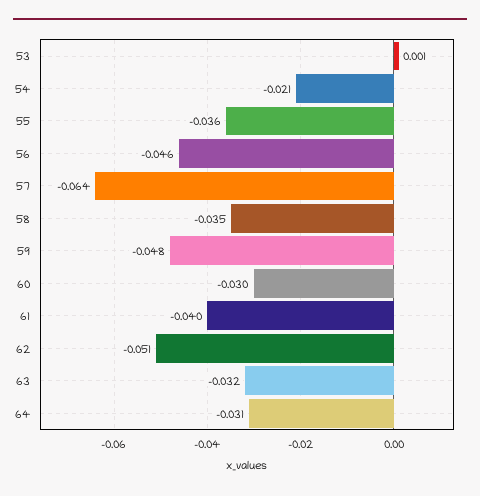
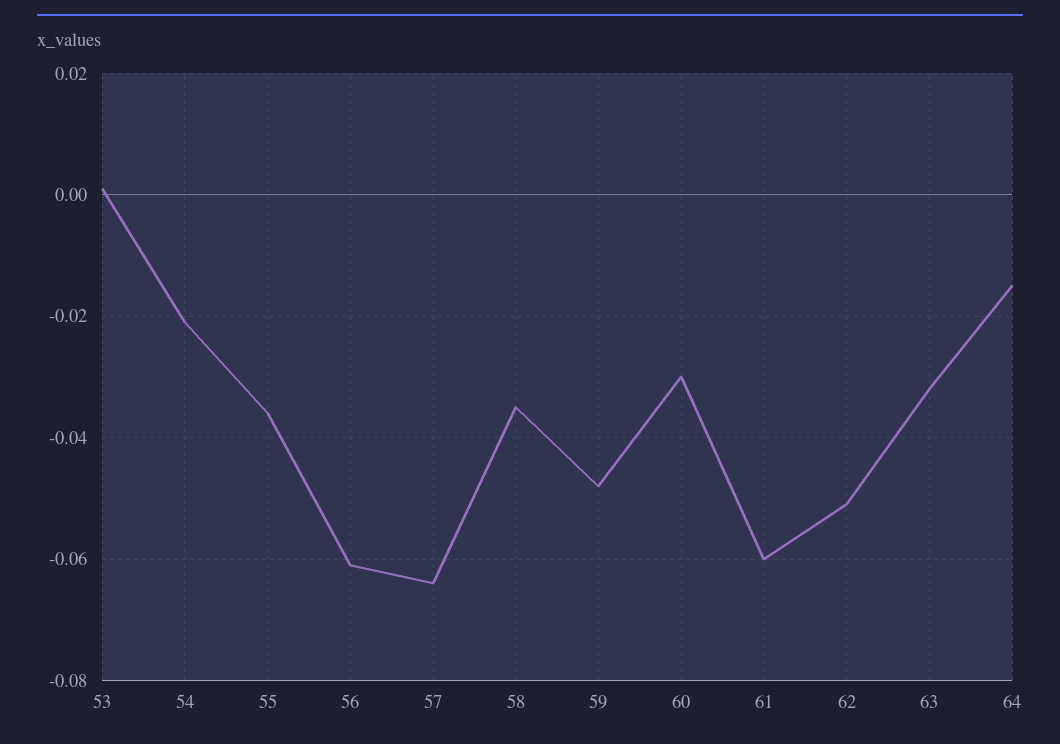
56: -0.046 -> -0.06
61: -0.04 -> -0.06
64: -0.031 -> -0.015

